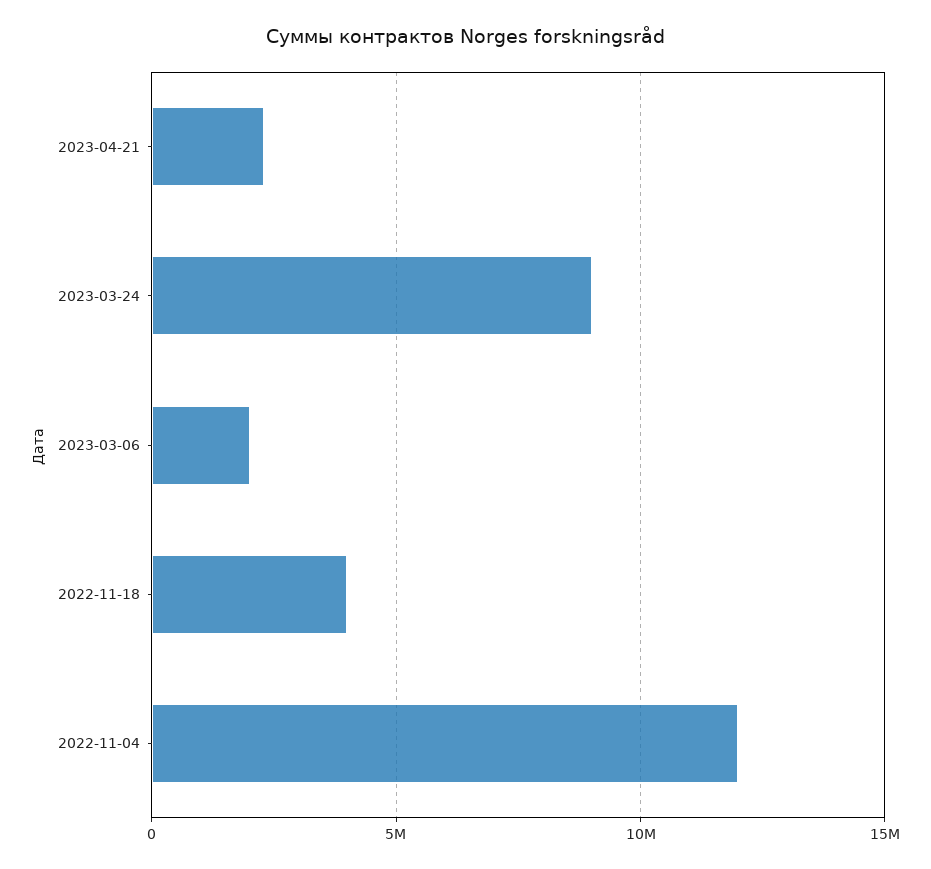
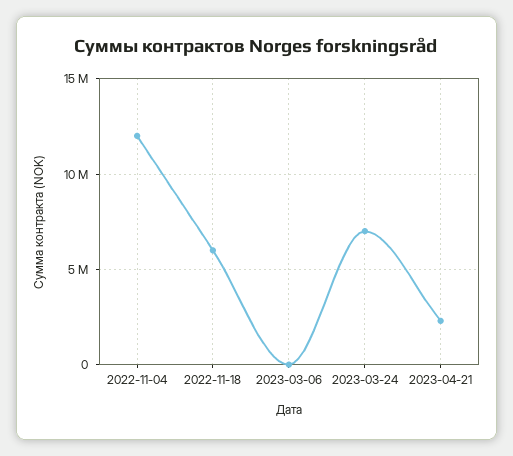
2023-03-24: 9000000 -> 7000000
2023-03-06: 2000000 -> 0
2022-11-18: 4000000 -> 6000000

